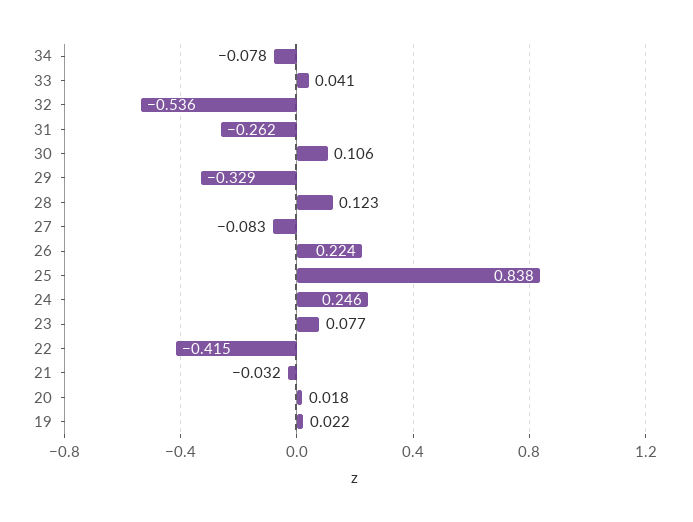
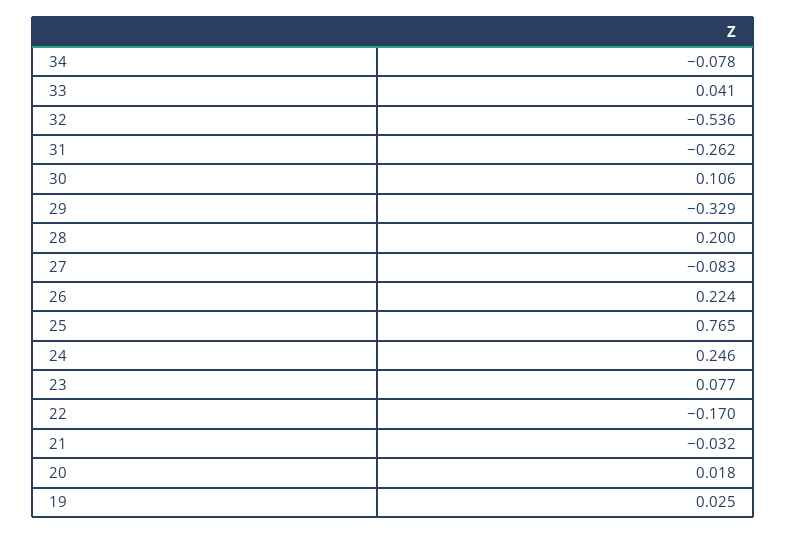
28: 0.123 -> 0.2
25: 0.838 -> 0.765
22: -0.415 -> -0.17
19: 0.022 -> 0.025

